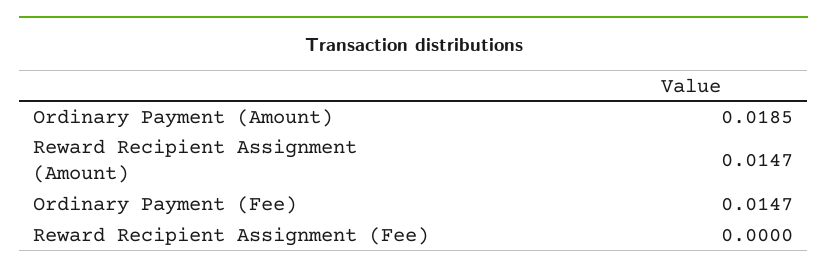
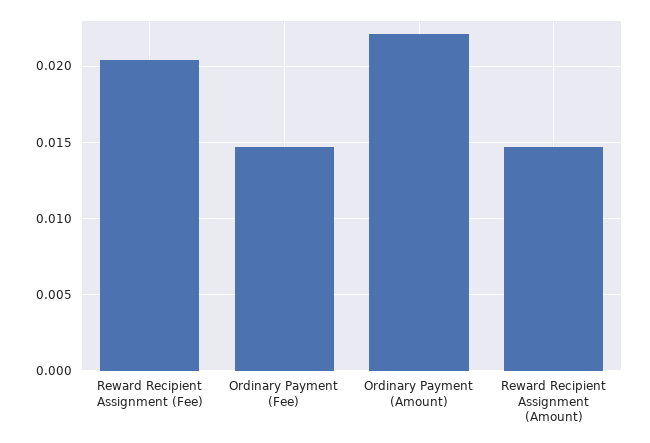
Ordinary Payment (Amount): 0.0185 -> 0.022
Reward Recipient Assignment (Fee): 0 -> 0.0205

